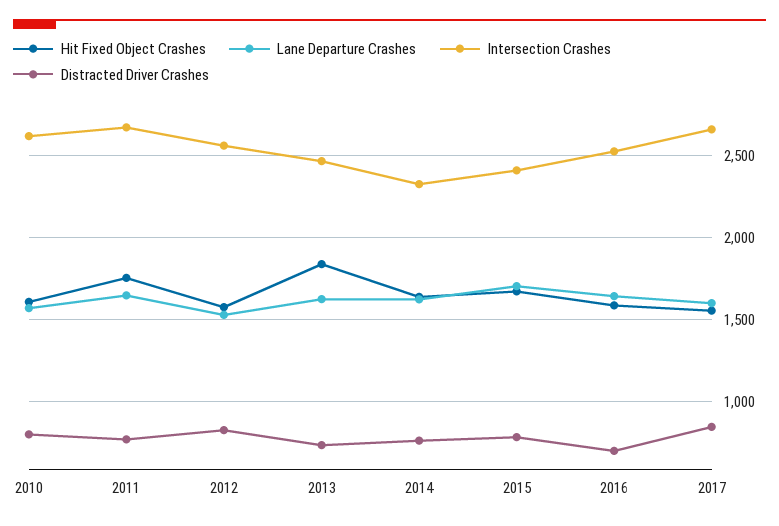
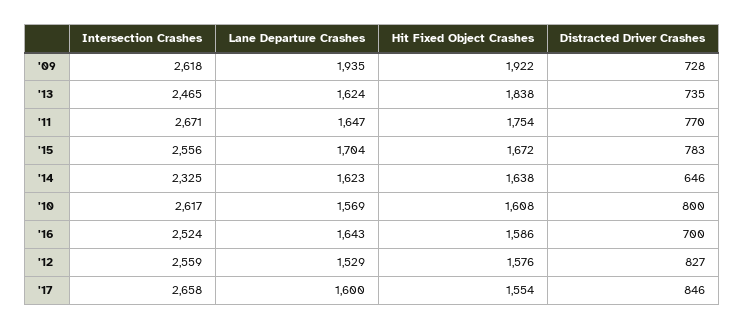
Distracted Driver Crashes, 2014: 750 -> 646
Intersection Crashes, 2015: 2400 -> 2556
Intersection Crashes, '09: none -> 2618
Lane Departure Crashes, '09: none -> 1935
Hit Fixed Object Crashes, '09: none -> 1922
Distracted Driver Crashes, '09: none -> 728

